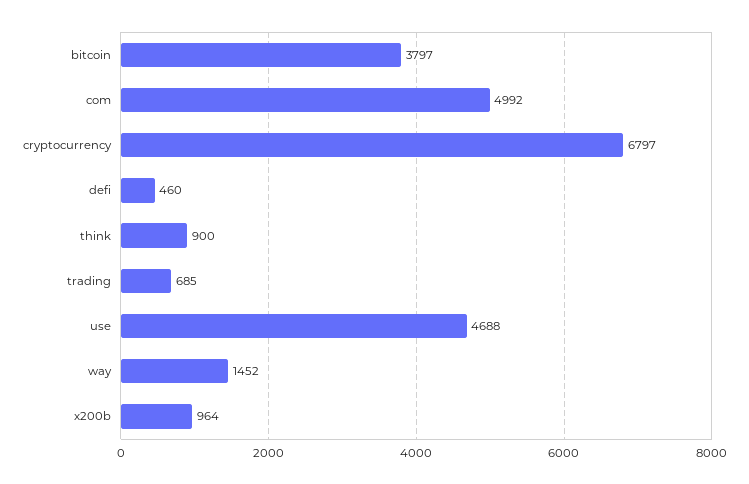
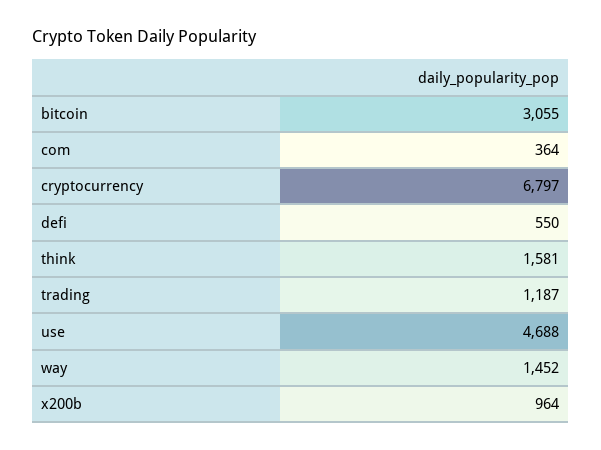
bitcoin: 3797 -> 3055
com: 4992 -> 364
defi: 460 -> 550
think: 900 -> 1581
trading: 685 -> 1187

